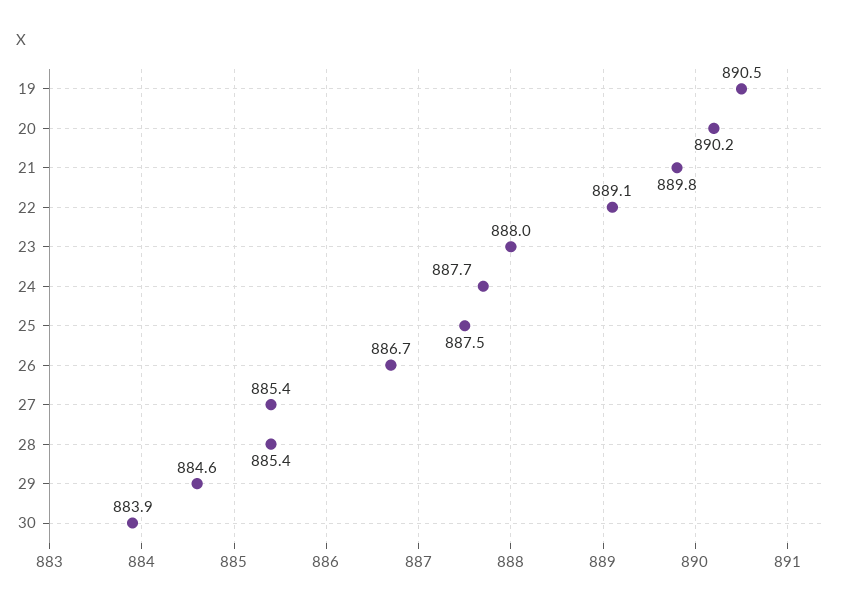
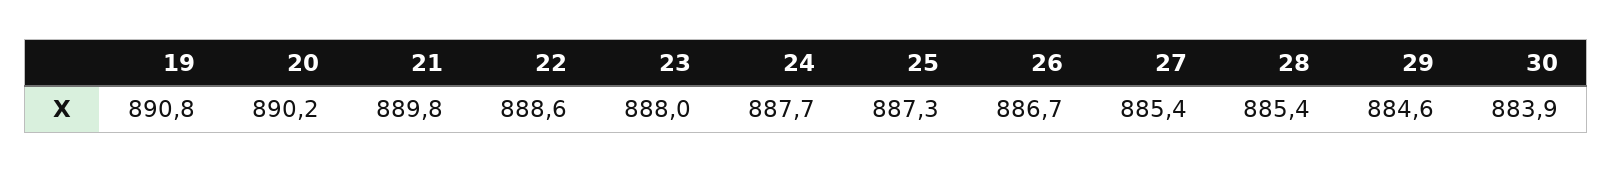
19: 890.5 -> 890.8
22: 889.1 -> 888.6
25: 887.5 -> 887.3

